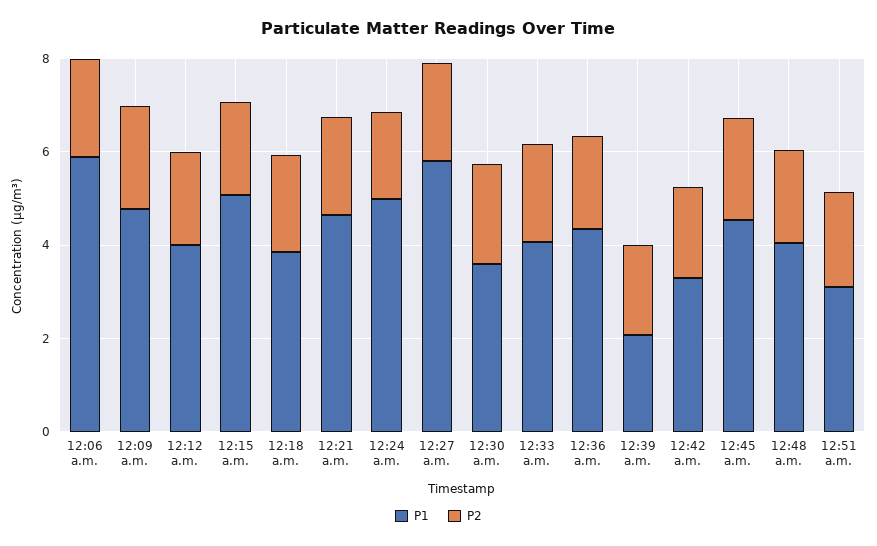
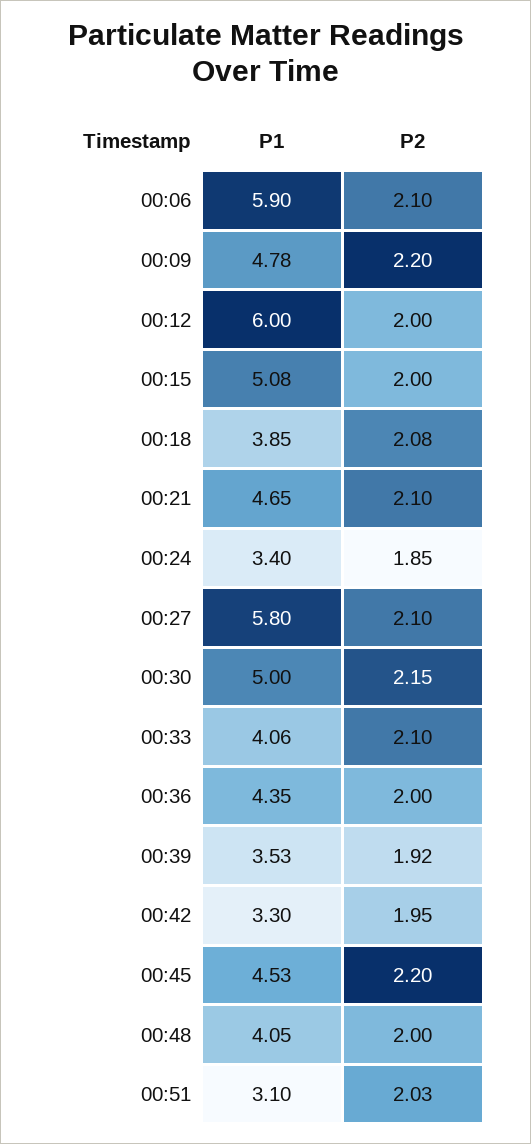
P1, 12:12 a.m.: 4 -> 6
P1, 12:24 a.m.: 5 -> 3.4
P1, 12:30 a.m.: 3.5 -> 5
P1, 12:39 a.m.: 2 -> 3.53

